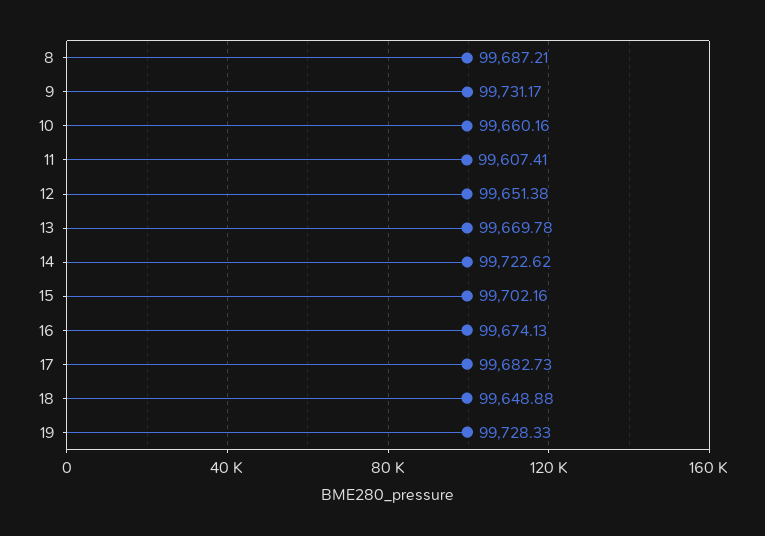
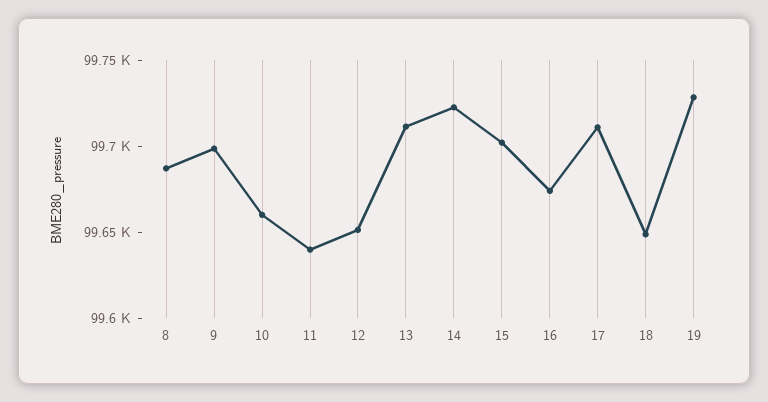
9: 99731.17 -> 99700
11: 99607.41 -> 99640
13: 99669.78 -> 99710
17: 99682.73 -> 99710

